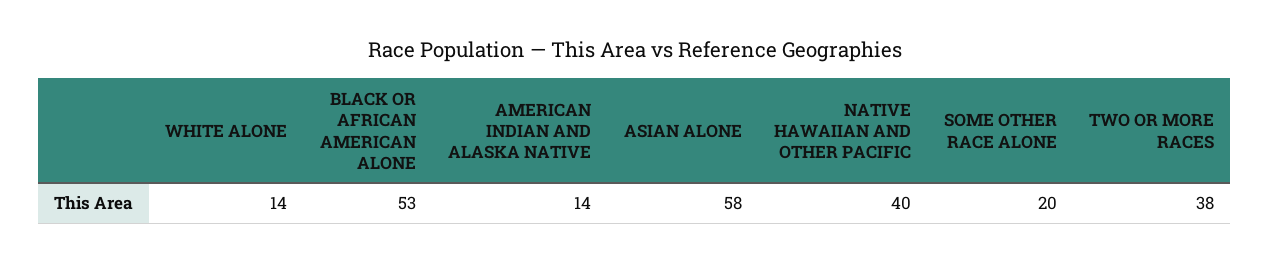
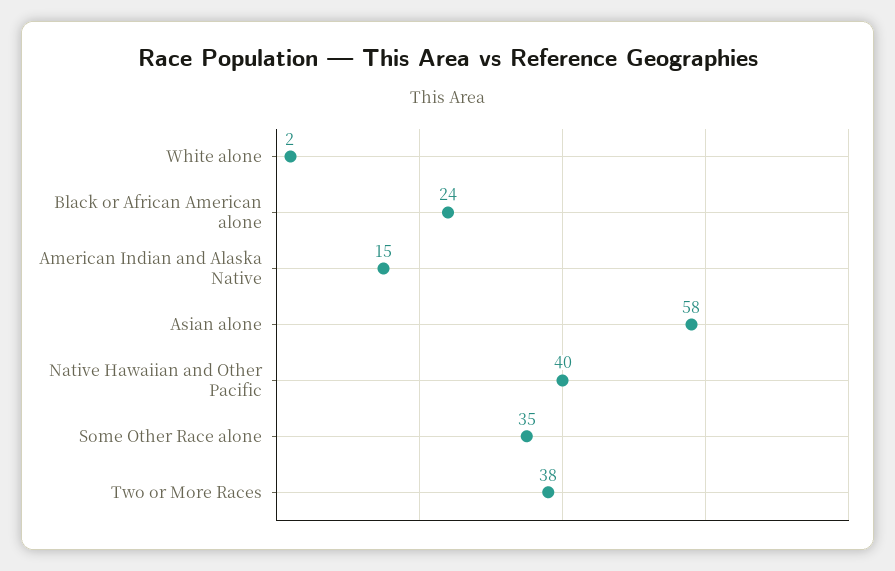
WHITE ALONE: 14 -> 2
BLACK OR AFRICAN AMERICAN ALONE: 53 -> 24
AMERICAN INDIAN AND ALASKA NATIVE: 14 -> 15
SOME OTHER RACE ALONE: 20 -> 35

